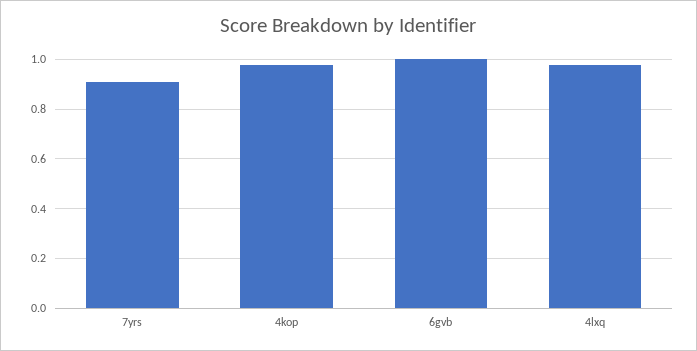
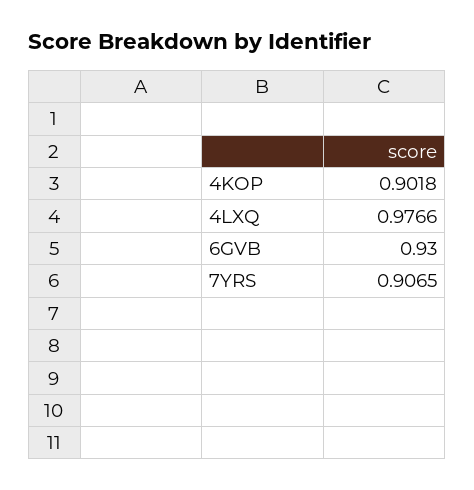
4kop: 0.975 -> 0.9018
6gvb: 1 -> 0.93

